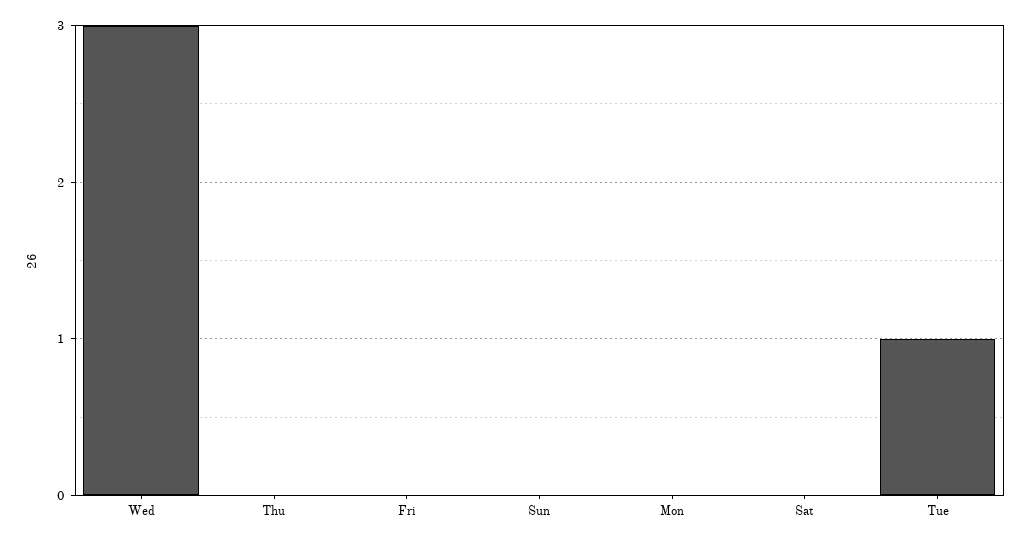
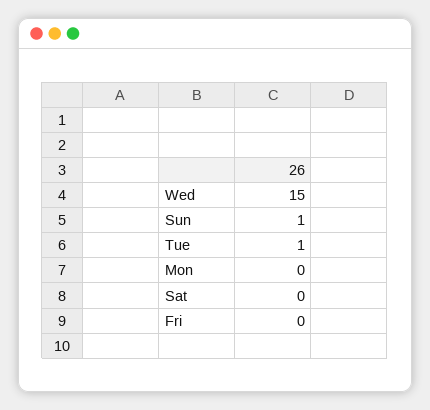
Wed: 3 -> 15
Thu: 0 -> none
Sun: 0 -> 1

